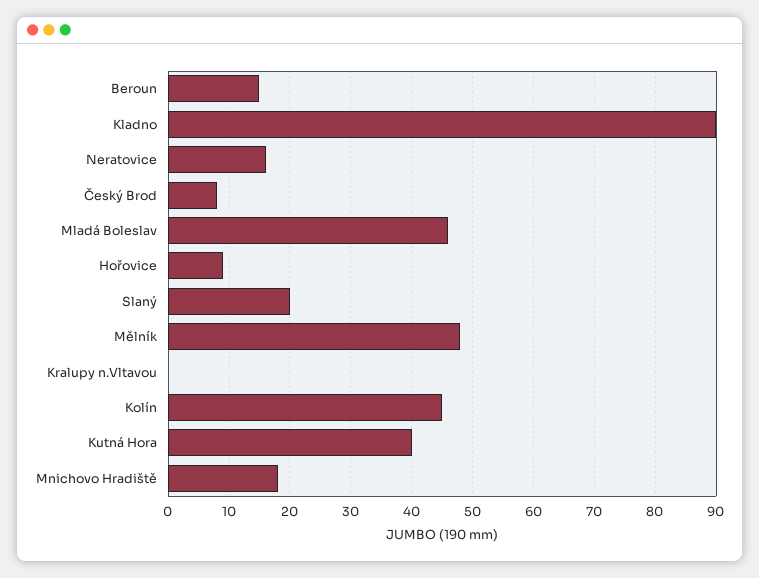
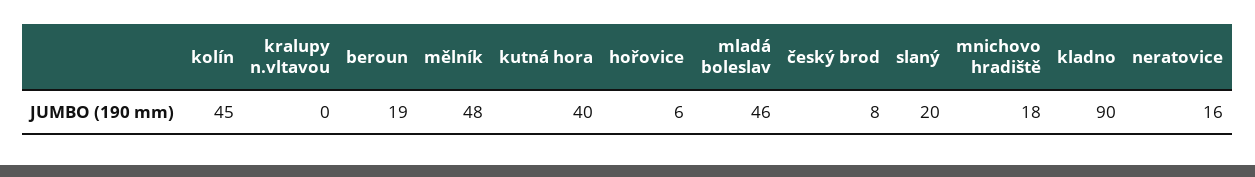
Beroun: 15 -> 19
Hořovice: 9 -> 6

